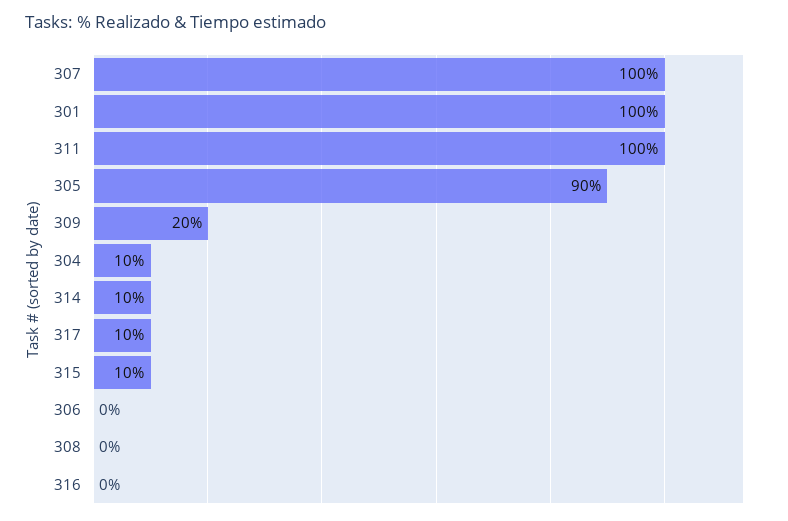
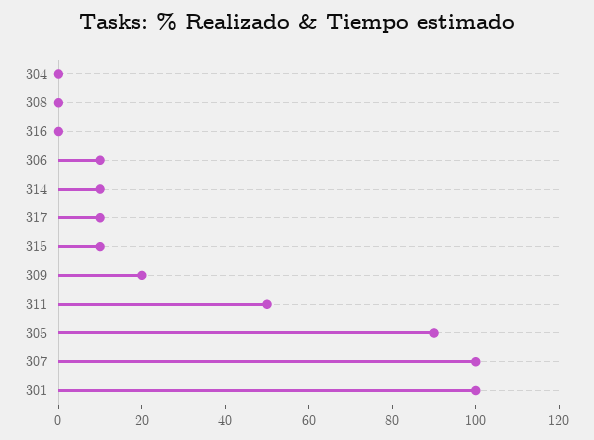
311: 100 -> 50
304: 10 -> 0
306: 0 -> 10

